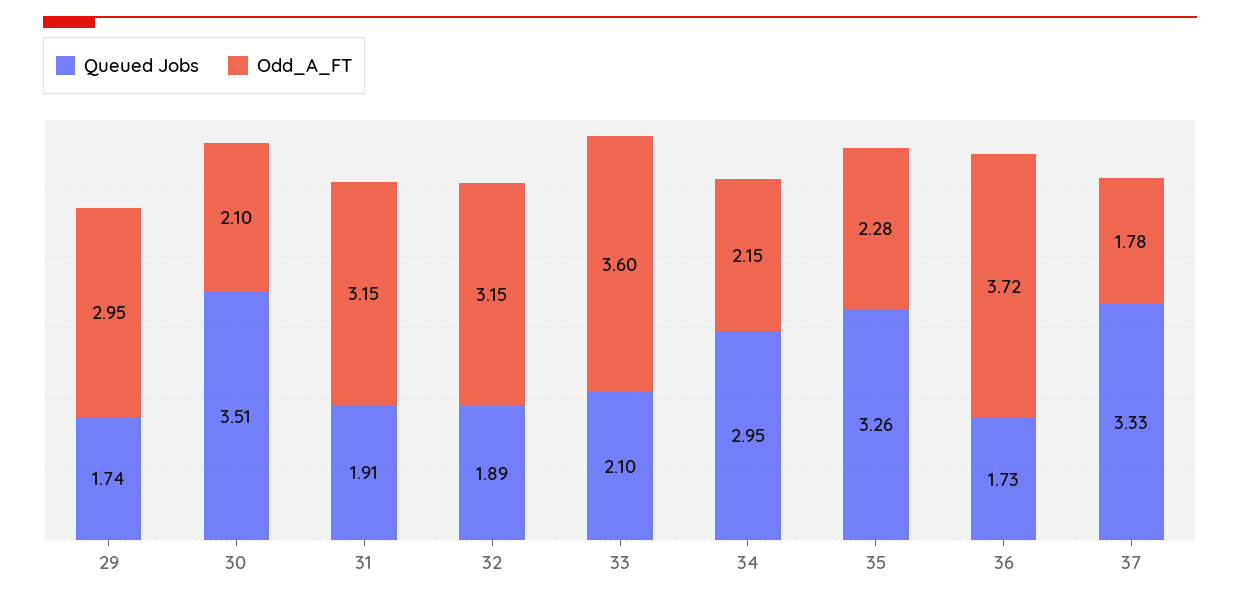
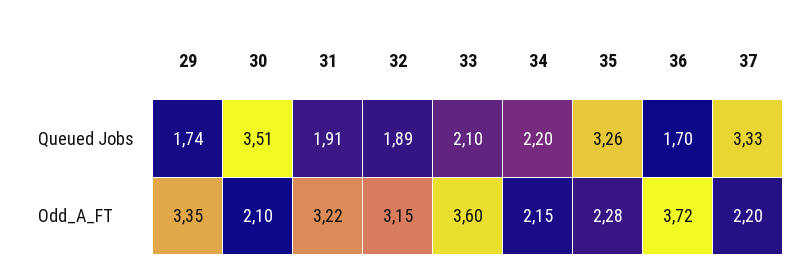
Odd_A_FT, 29: 2.95 -> 3.35
Odd_A_FT, 31: 3.15 -> 3.22
Queued Jobs, 34: 2.95 -> 2.2
Queued Jobs, 36: 1.73 -> 1.7
Odd_A_FT, 37: 1.78 -> 2.2

